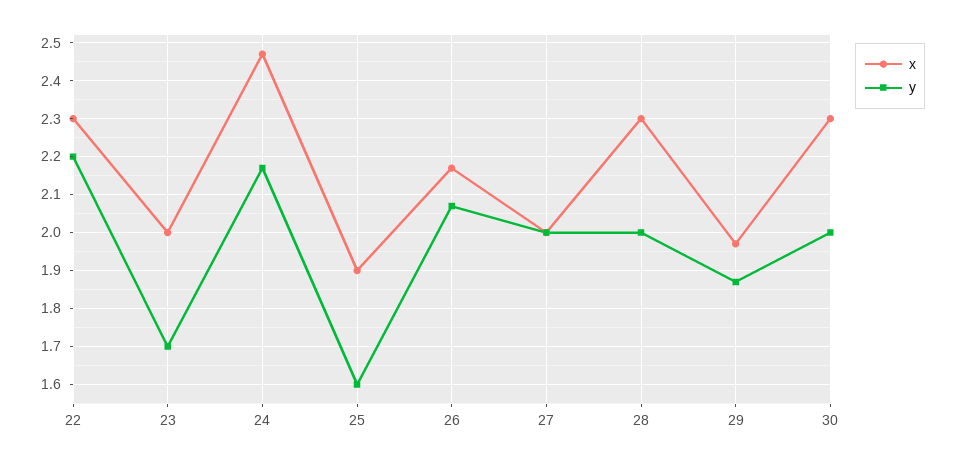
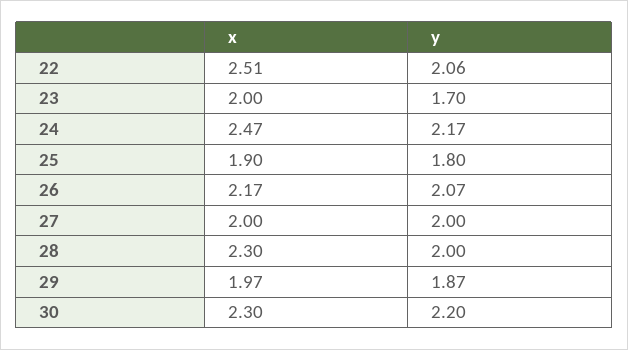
x, 22: 2.3 -> 2.51
y, 22: 2.2 -> 2.06
y, 25: 1.6 -> 1.8
y, 30: 2 -> 2.2

